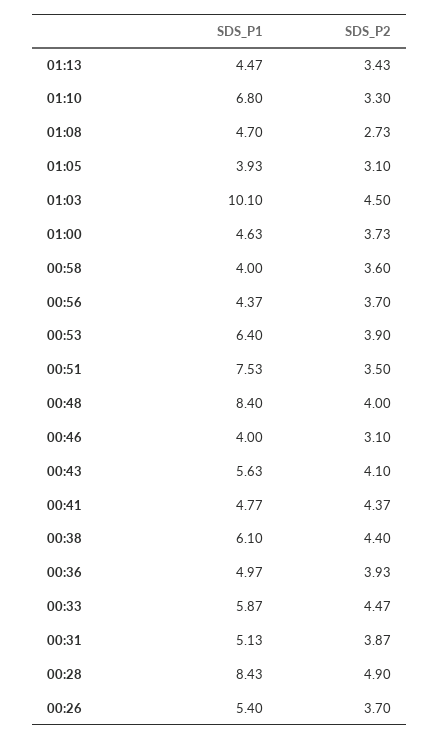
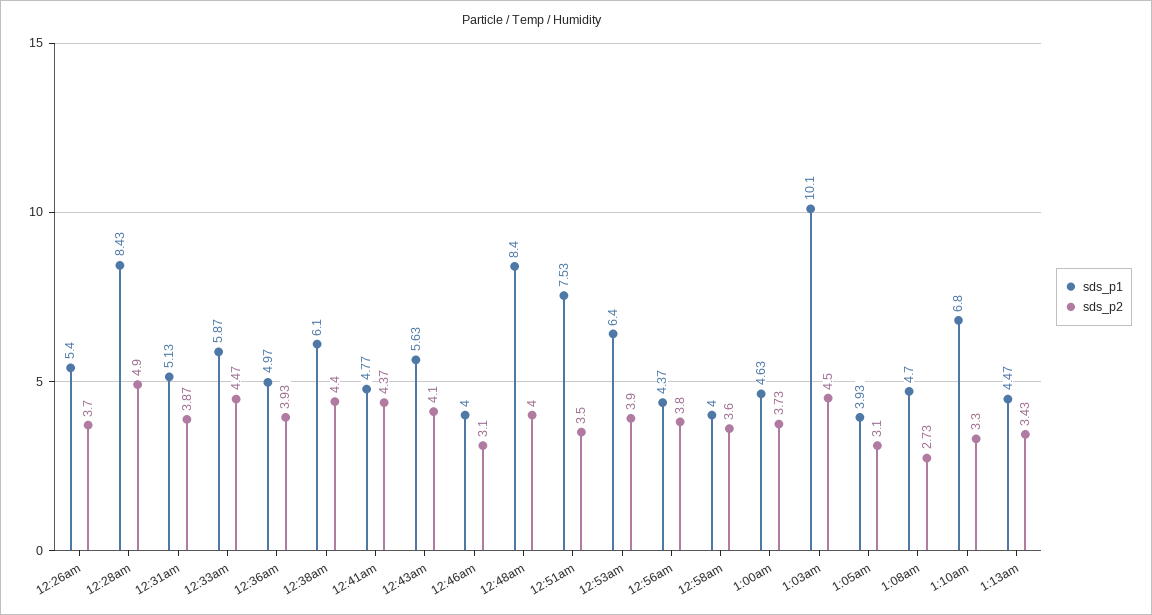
SDS_P2, 00:56: 3.7 -> 3.8

